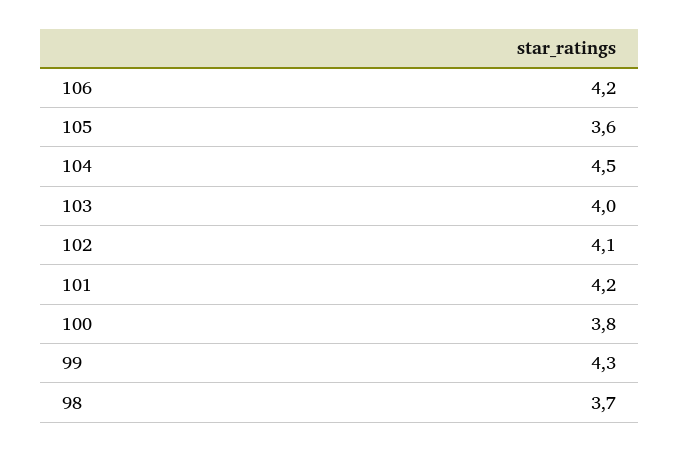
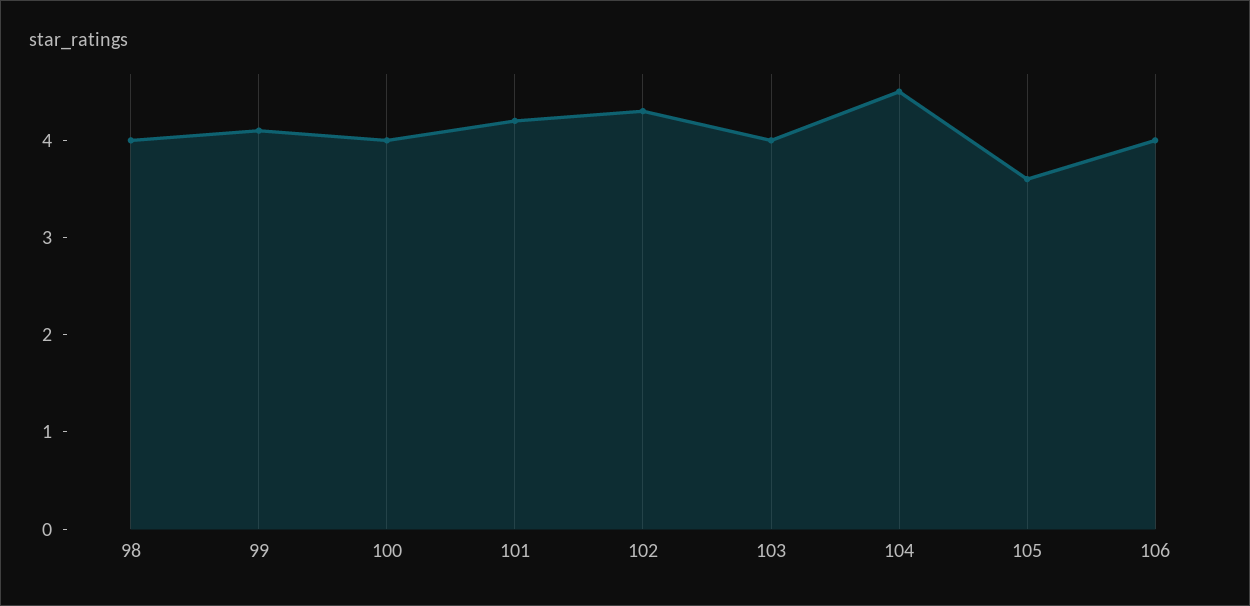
106: 4.2 -> 4
102: 4.1 -> 4.3
100: 3.8 -> 4
99: 4.3 -> 4.1
98: 3.7 -> 4

